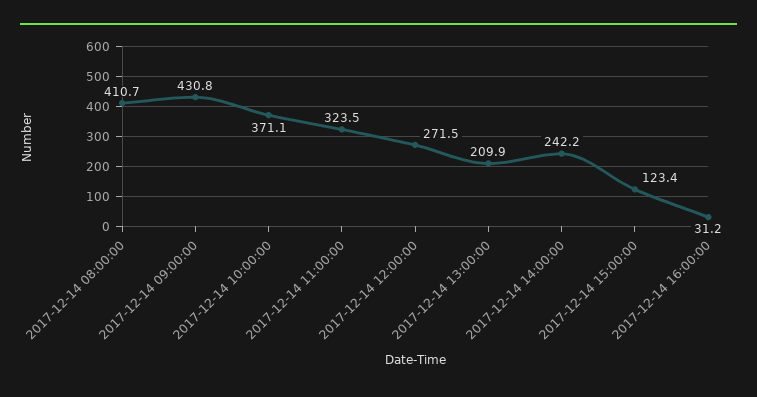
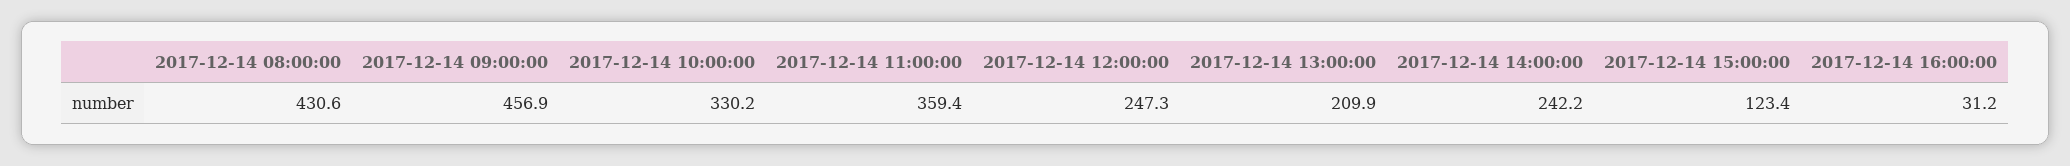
2017-12-14 08:00:00: 410.7 -> 430.6
2017-12-14 09:00:00: 430.8 -> 456.9
2017-12-14 10:00:00: 371.1 -> 330.2
2017-12-14 11:00:00: 323.5 -> 359.4
2017-12-14 12:00:00: 271.5 -> 247.3

